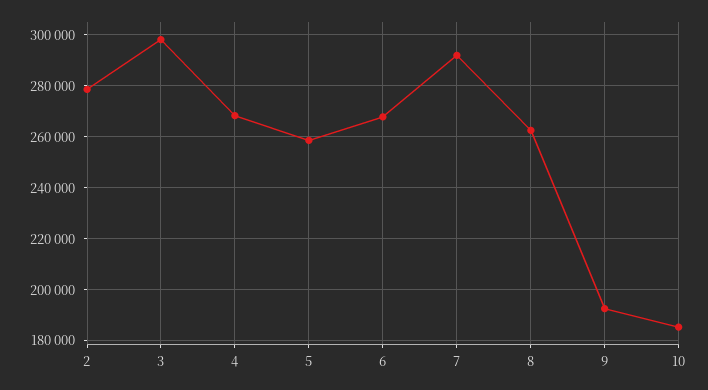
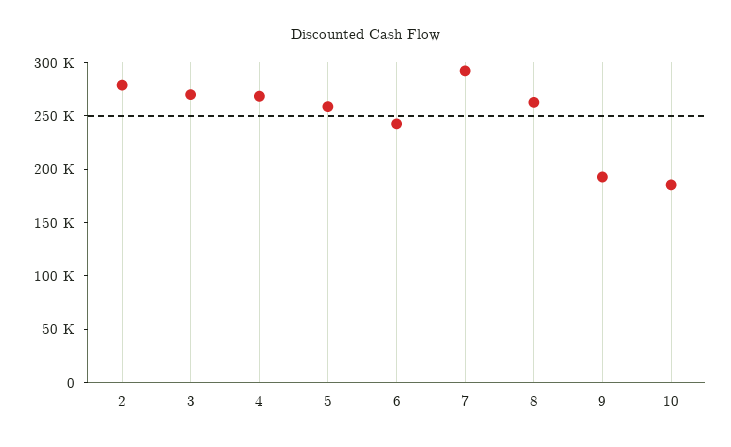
3: 297500 -> 270000
6: 267500 -> 240000

